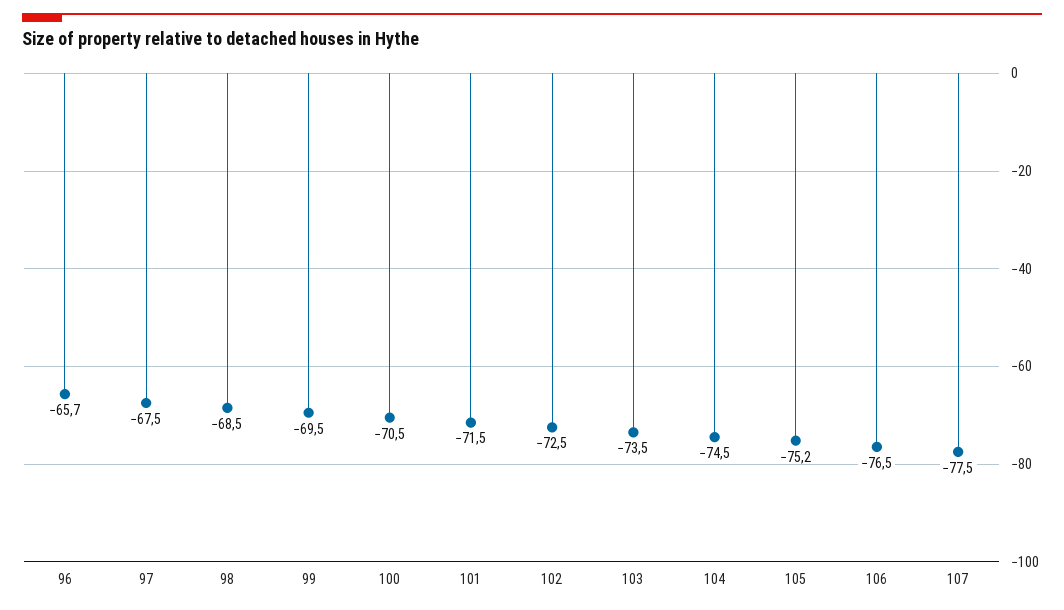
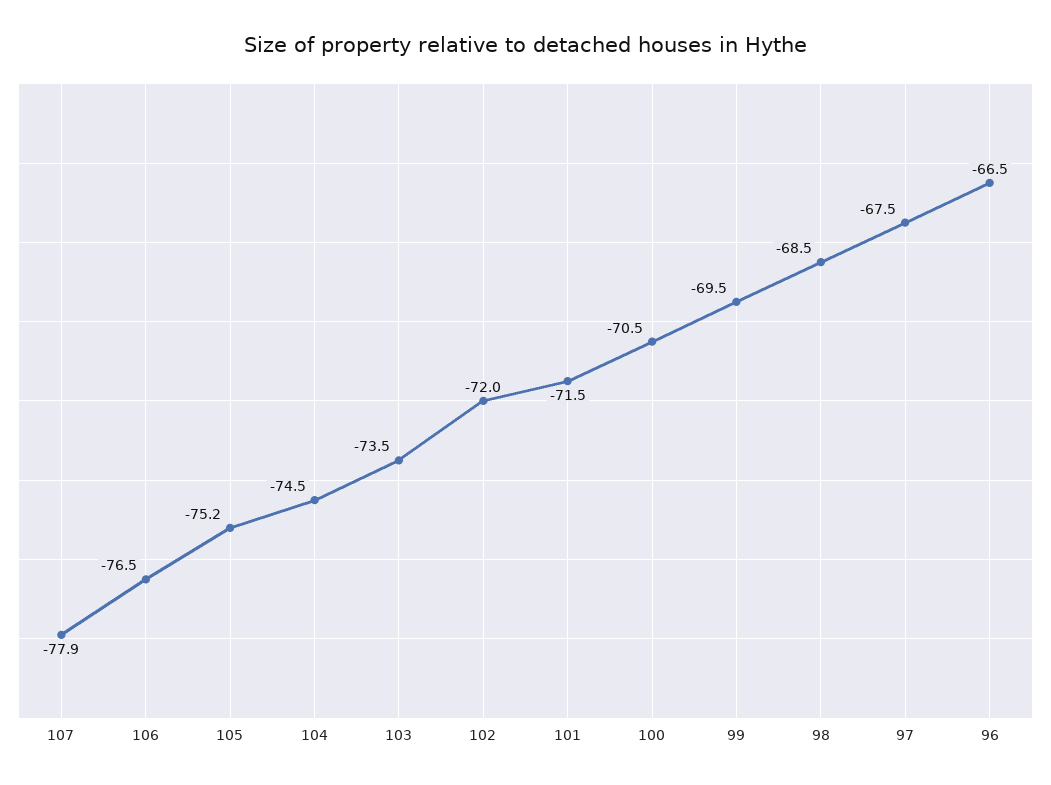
96: -65.7 -> -66.5
102: -72.5 -> -72
107: -77.5 -> -77.9

